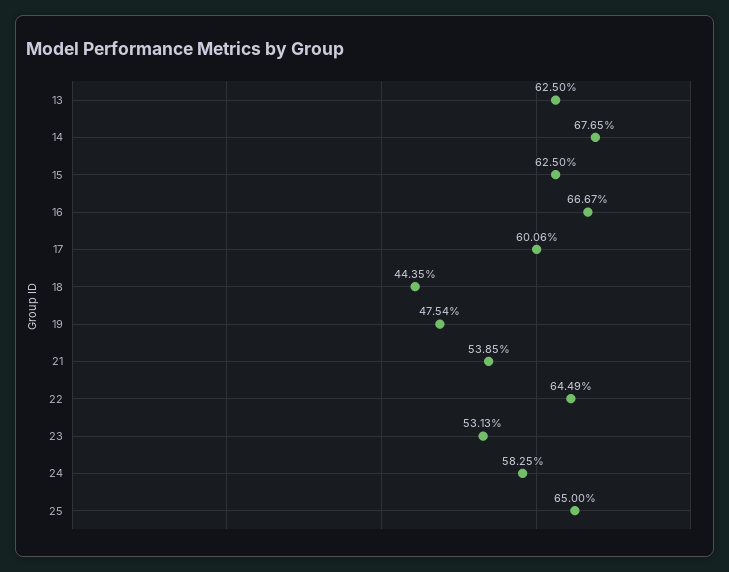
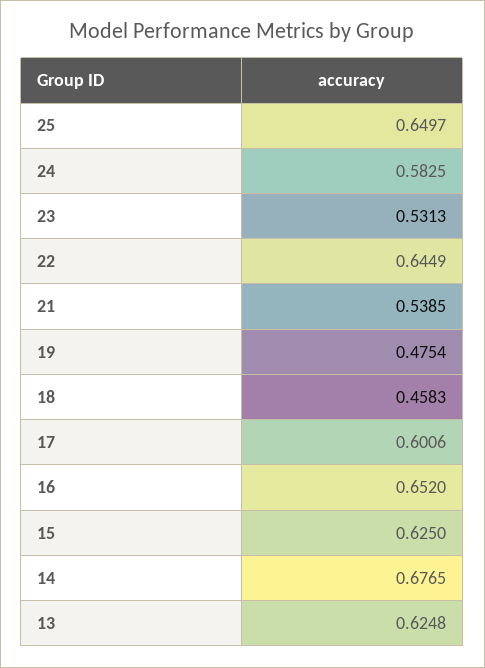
13: 0.625 -> 0.6248
16: 0.6667 -> 0.652
18: 0.4435 -> 0.4583
25: 0.65 -> 0.6497

